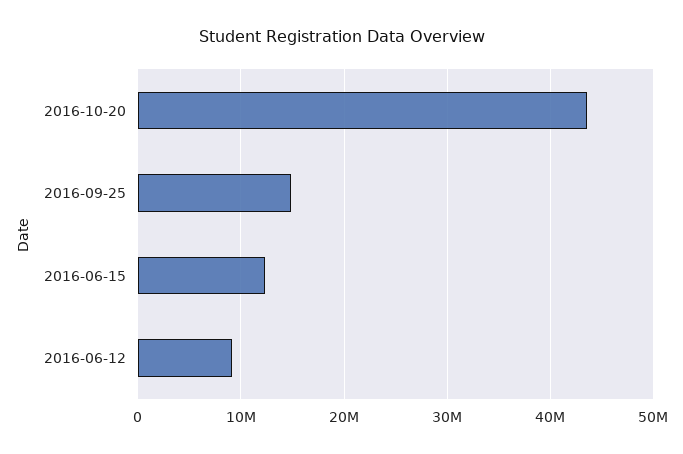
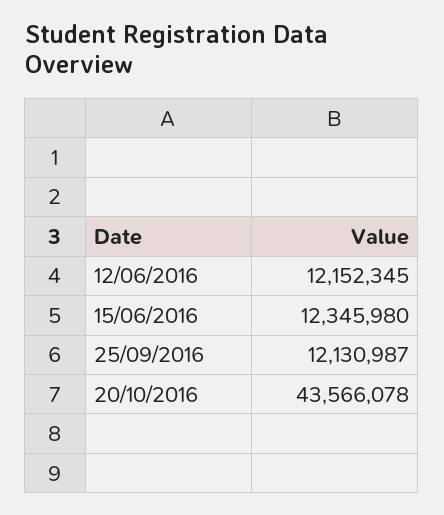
2016-09-25: 15000000 -> 12130987
2016-06-12: 9000000 -> 12152345

